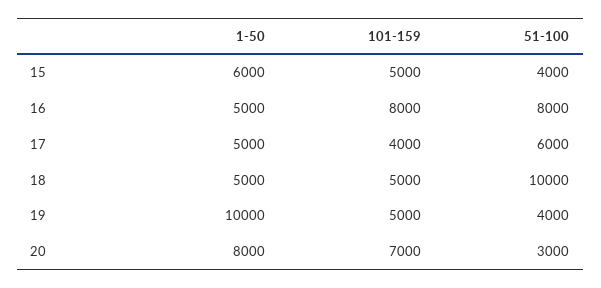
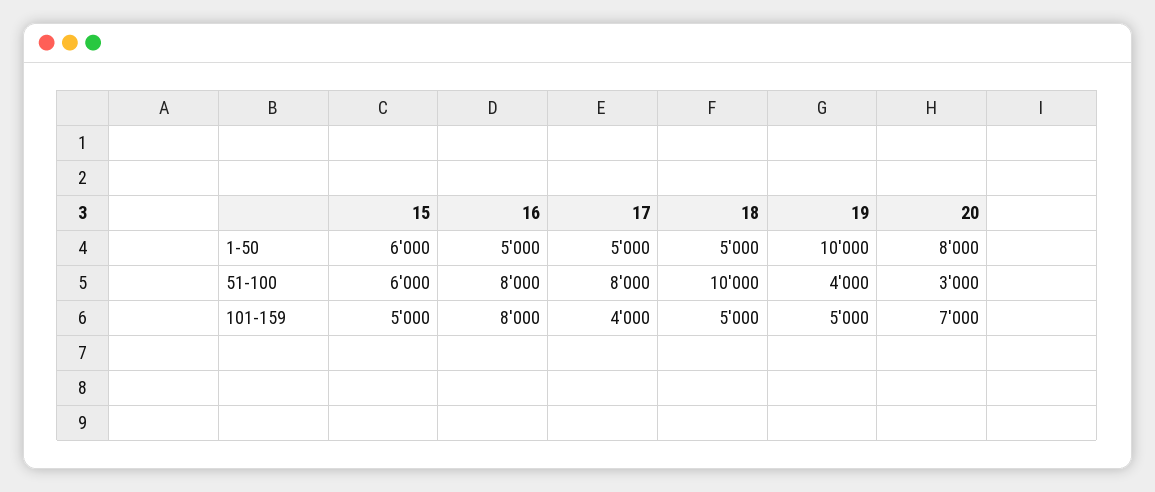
51-100, 15: 4000 -> 6000
51-100, 17: 6000 -> 8000

